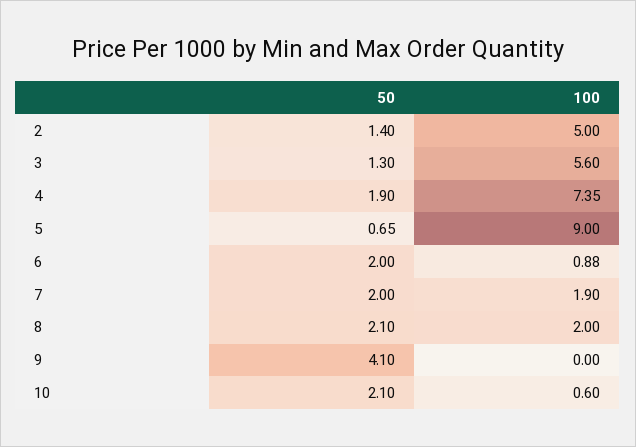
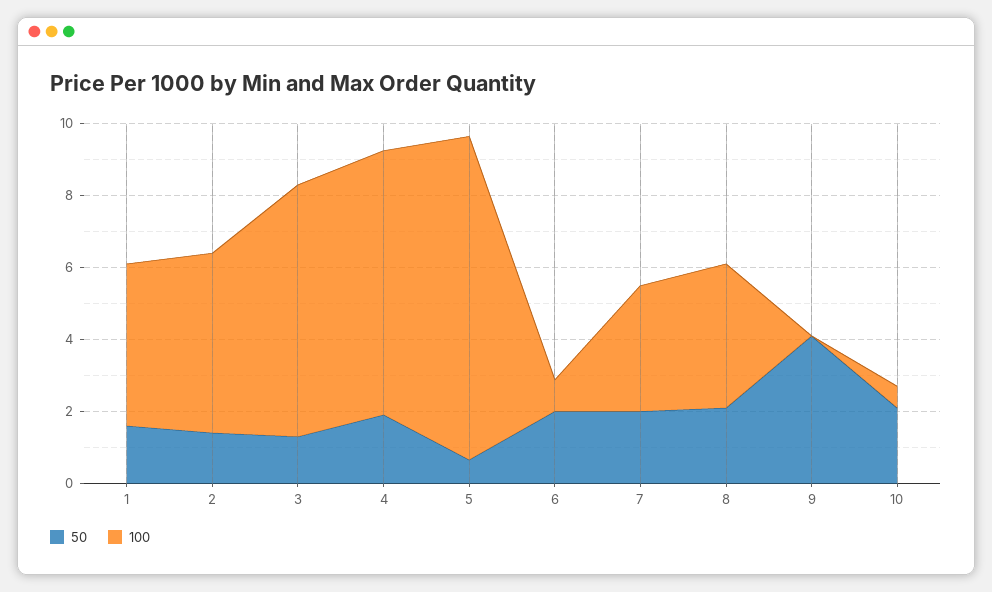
100, 3: 5.6 -> 7
100, 7: 1.9 -> 3.5
100, 8: 2 -> 4
50, 1: none -> 1.5
100, 1: none -> 4.5

